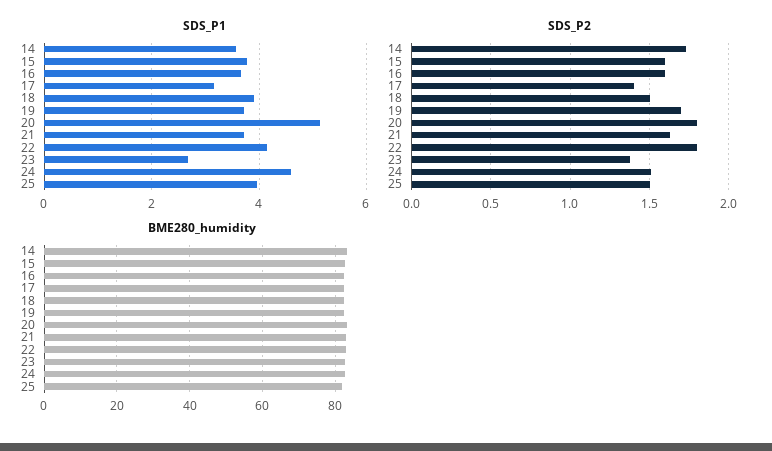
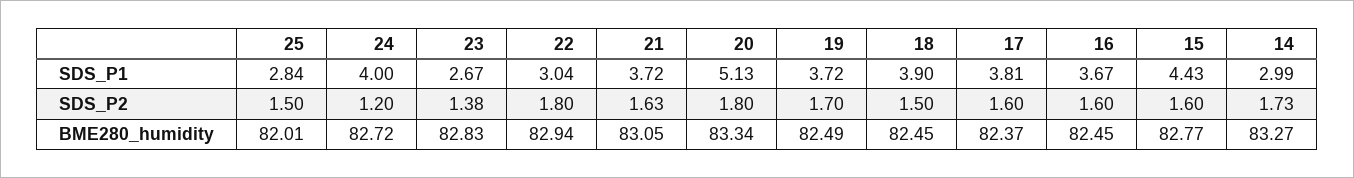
SDS_P1, 14: 3.6 -> 2.99
SDS_P1, 15: 3.8 -> 4.43
SDS_P1, 17: 3.2 -> 3.81
SDS_P1, 22: 4.2 -> 3.04
SDS_P1, 24: 4.6 -> 4
SDS_P1, 25: 4 -> 2.84
SDS_P2, 17: 1.4 -> 1.6
SDS_P2, 24: 1.5 -> 1.2

